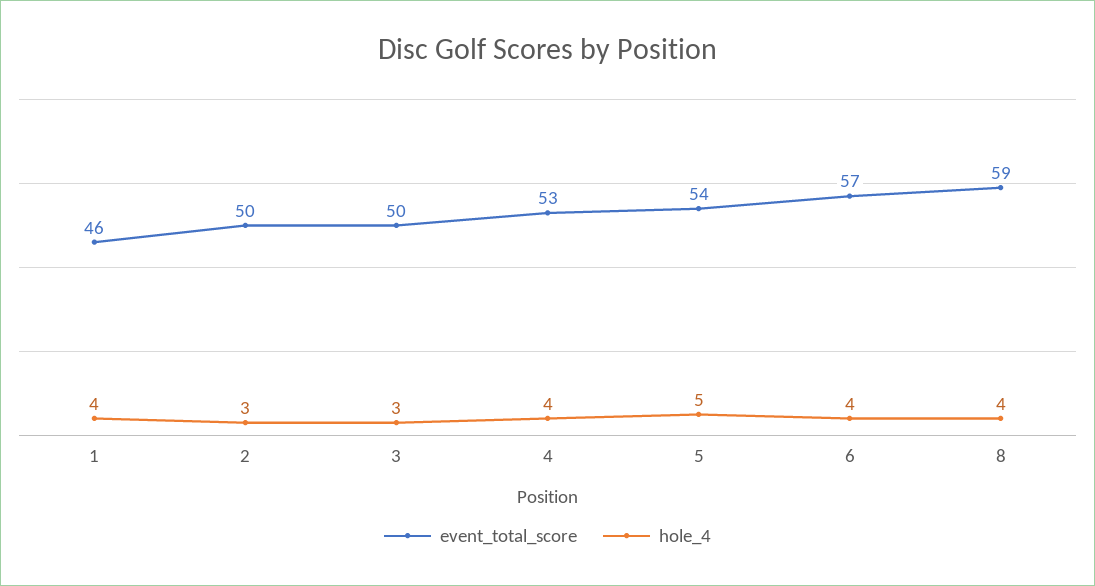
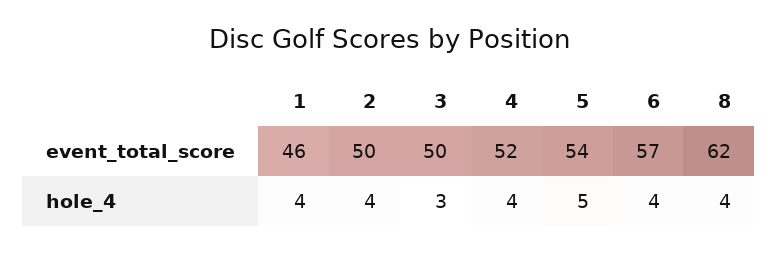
hole_4, 2: 3 -> 4
event_total_score, 4: 53 -> 52
event_total_score, 8: 59 -> 62

